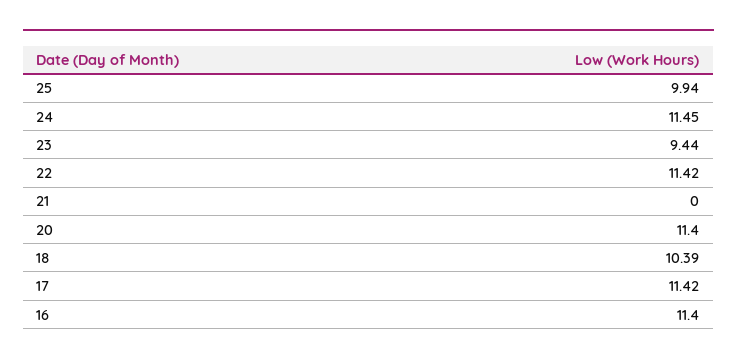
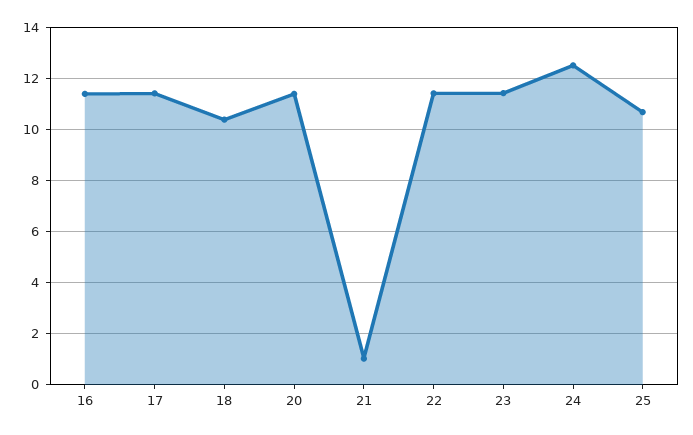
25: 9.94 -> 10.75
24: 11.45 -> 12.5
23: 9.44 -> 11.5
21: 0 -> 1

